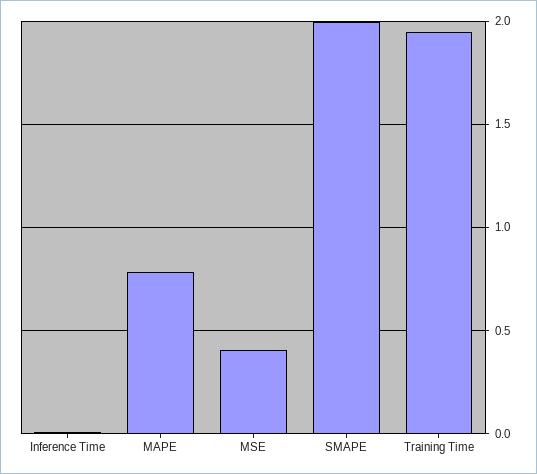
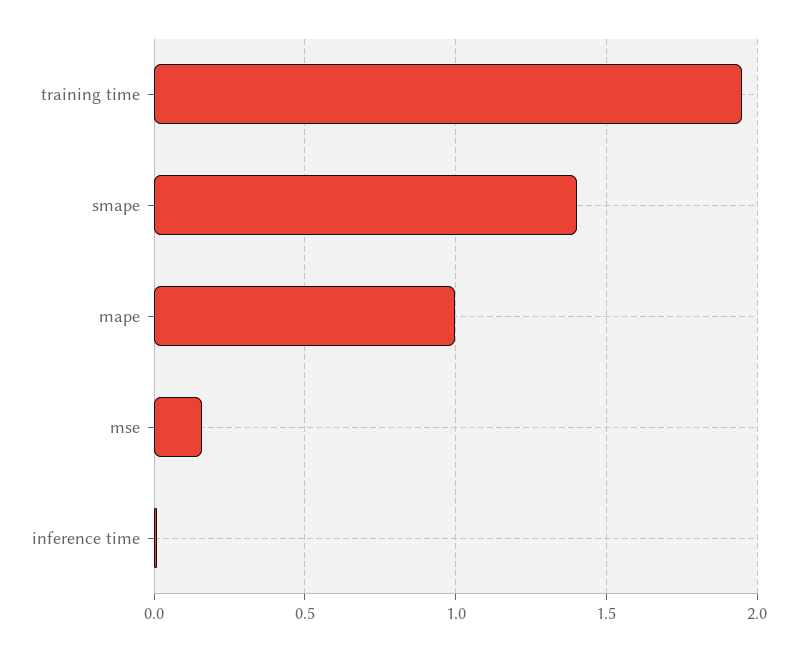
MAPE: 0.8 -> 1
MSE: 0.4 -> 0.15
SMAPE: 2 -> 1.4

